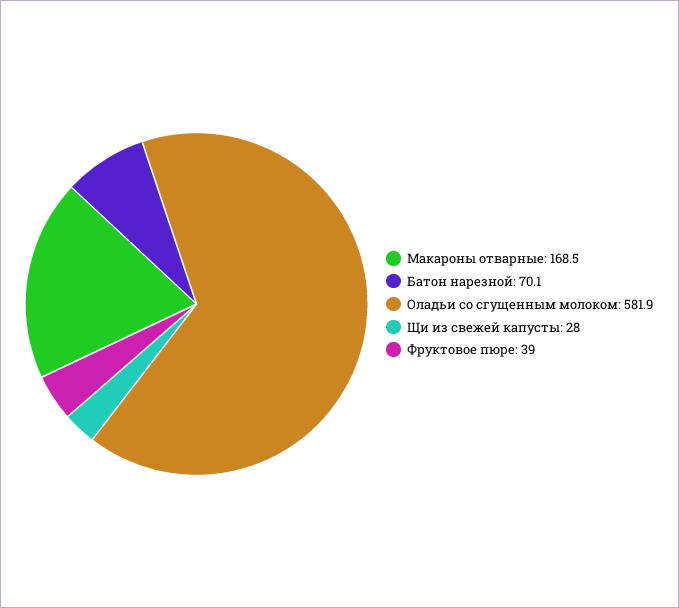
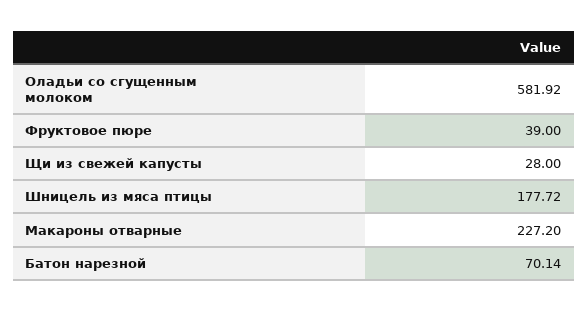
Макароны отварные: 168.5 -> 227.2
Шницель из мяса птицы: none -> 177.72

